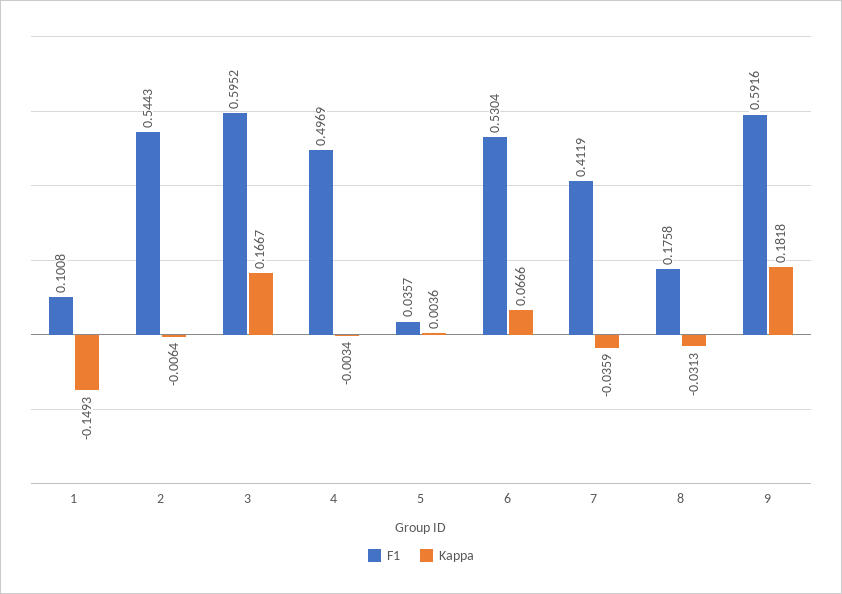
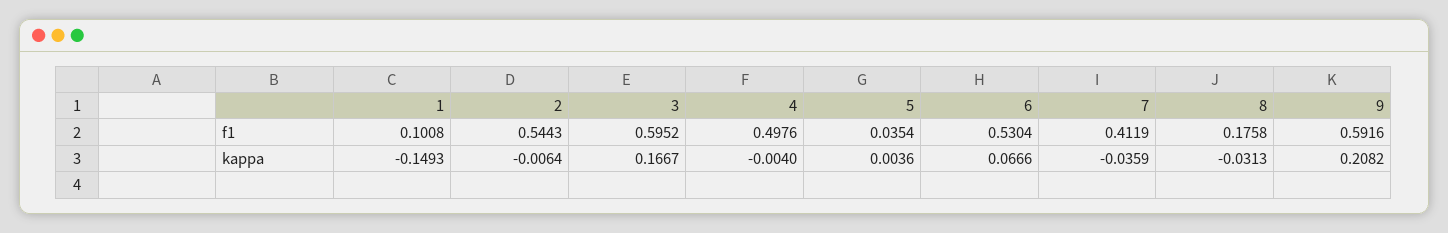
F1, 4: 0.4969 -> 0.4976
Kappa, 4: -0.0034 -> -0.004
F1, 5: 0.0357 -> 0.0354
Kappa, 9: 0.1818 -> 0.2082

